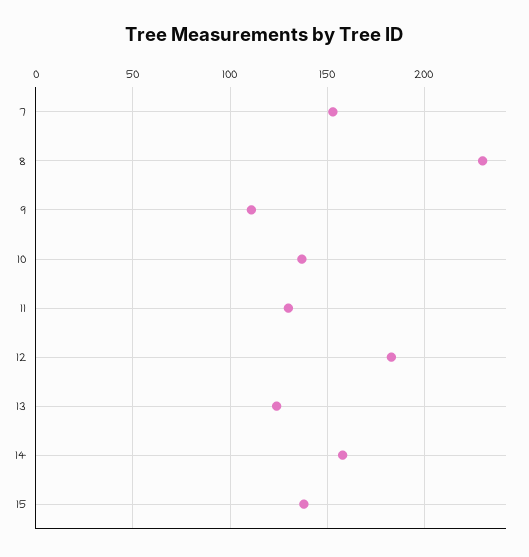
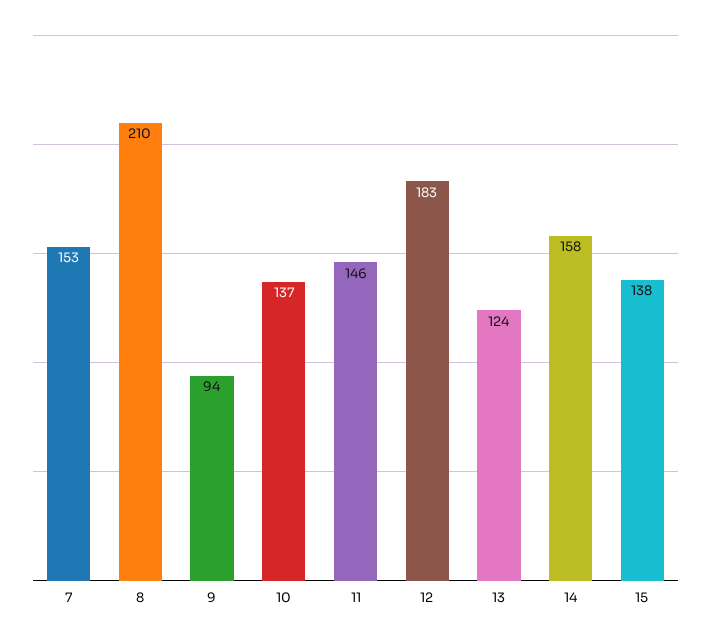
8: 230 -> 210
9: 110 -> 94
11: 130 -> 146

